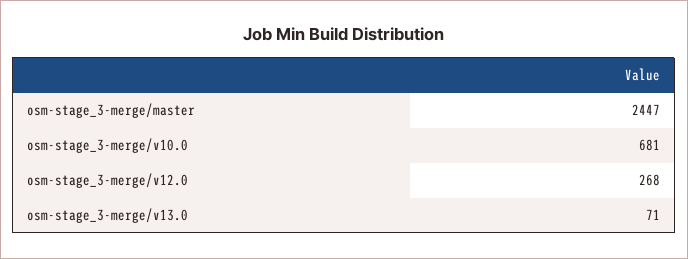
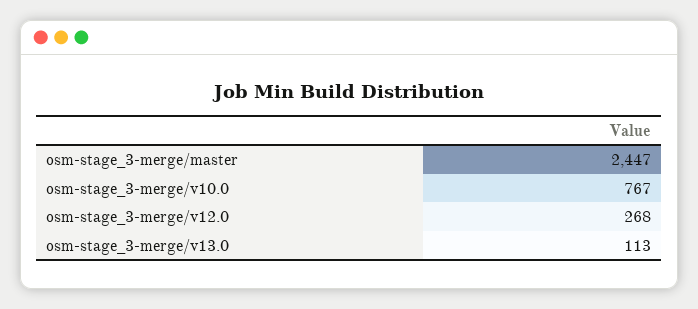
osm-stage_3-merge/v10.0: 681 -> 767
osm-stage_3-merge/v13.0: 71 -> 113

